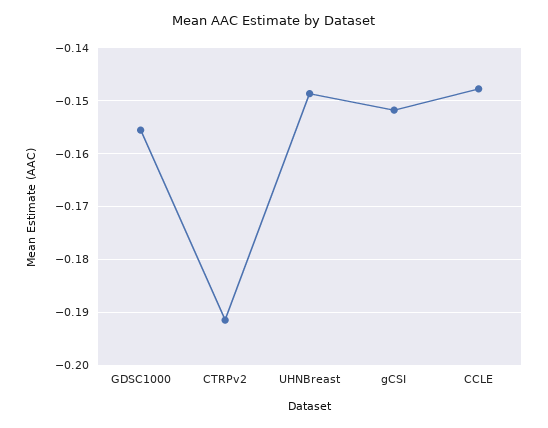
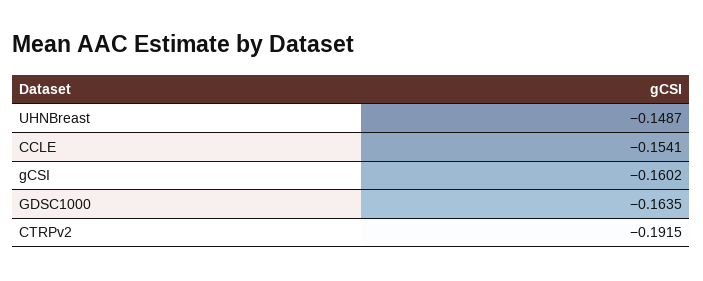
GDSC1000: -0.156 -> -0.1635
gCSI: -0.152 -> -0.1602
CCLE: -0.148 -> -0.1541

